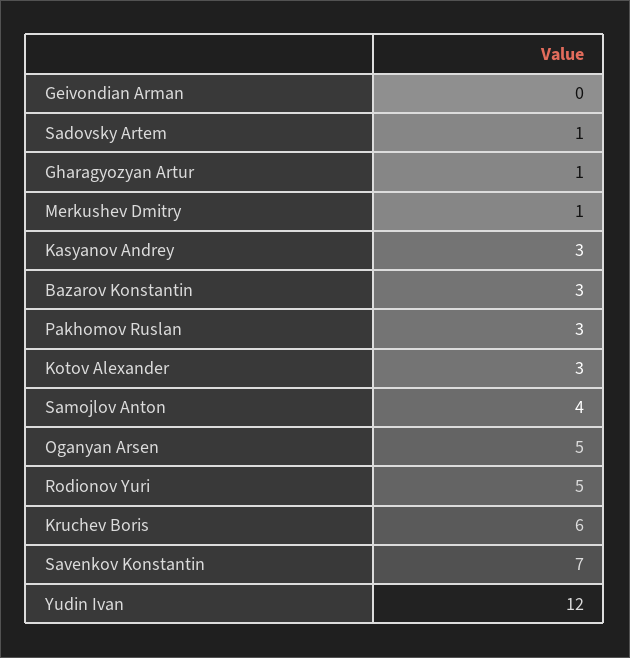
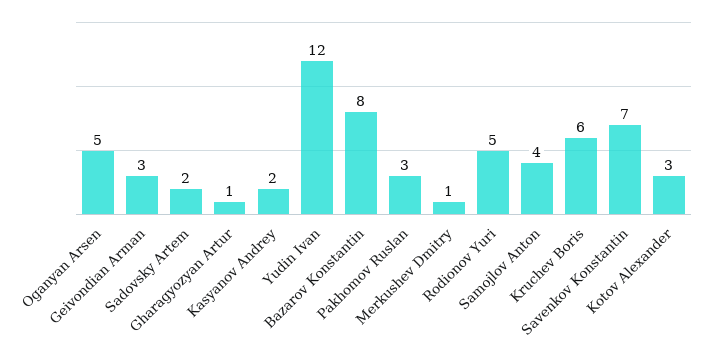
Geivondian Arman: 0 -> 3
Sadovsky Artem: 1 -> 2
Kasyanov Andrey: 3 -> 2
Bazarov Konstantin: 3 -> 8

